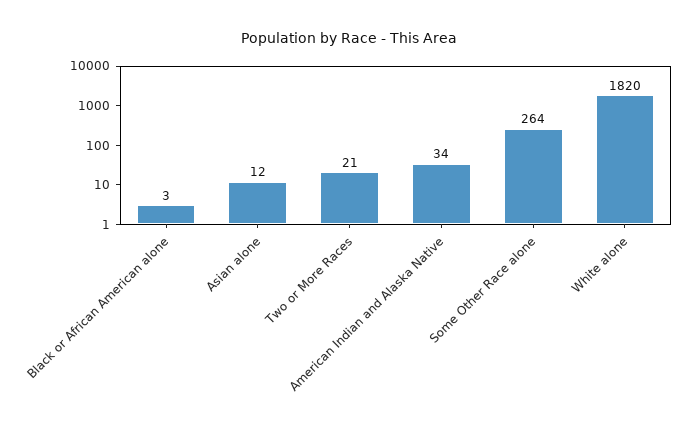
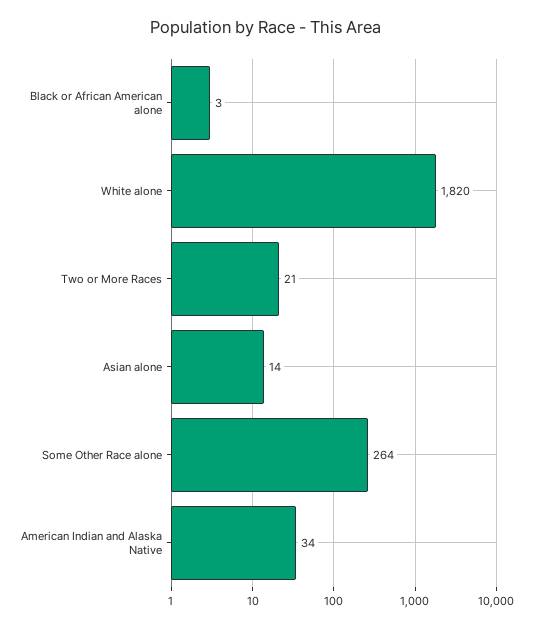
Asian alone: 12 -> 14

